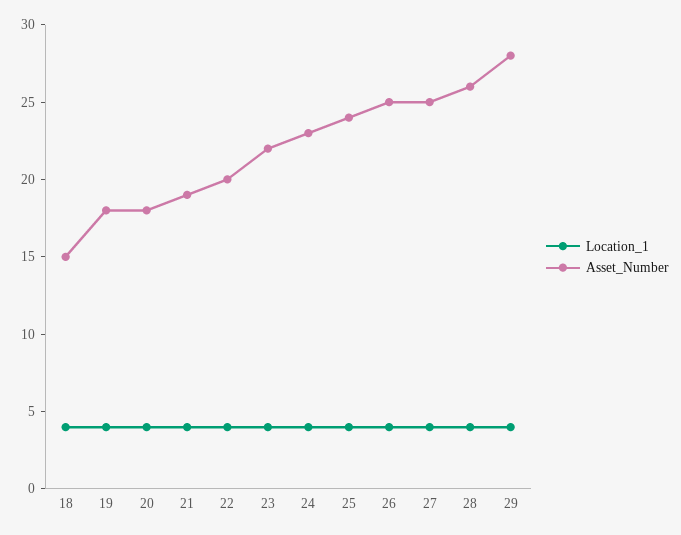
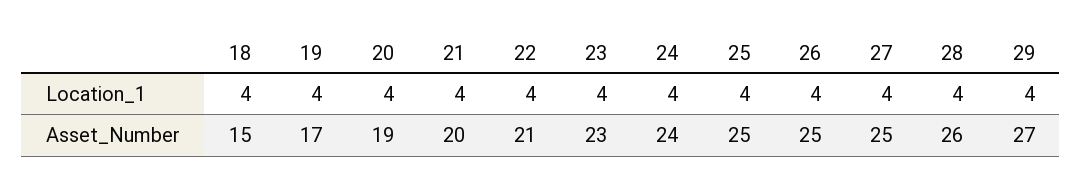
Asset_Number, 19: 18 -> 17
Asset_Number, 20: 18 -> 19
Asset_Number, 21: 19 -> 20
Asset_Number, 22: 20 -> 21
Asset_Number, 23: 22 -> 23
Asset_Number, 24: 23 -> 24
Asset_Number, 25: 24 -> 25
Asset_Number, 29: 28 -> 27

